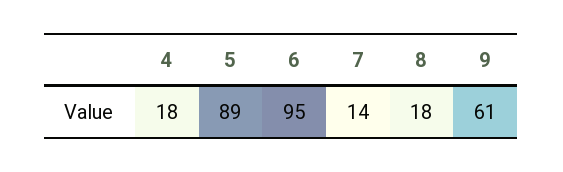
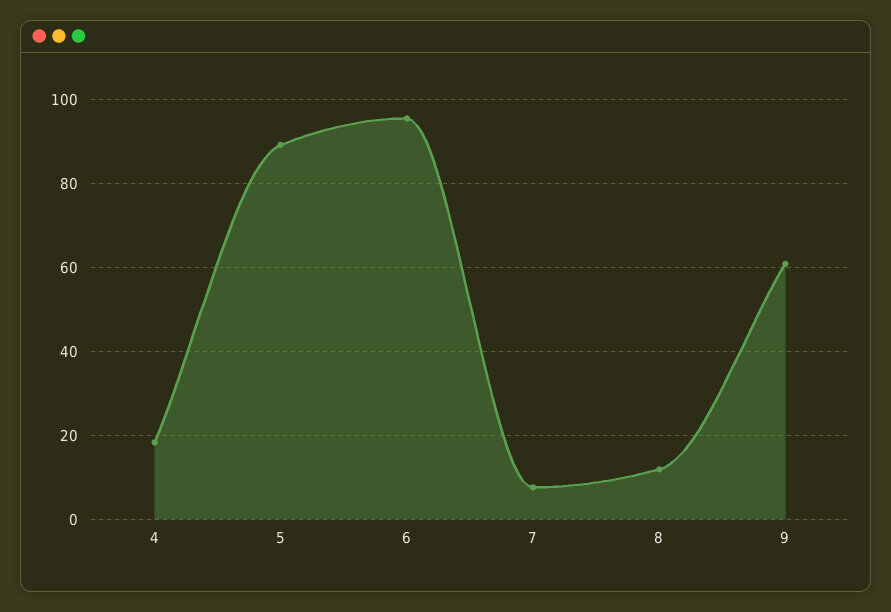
7: 14 -> 8
8: 18 -> 12

